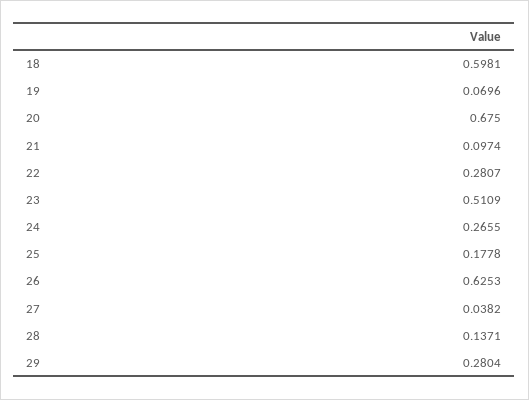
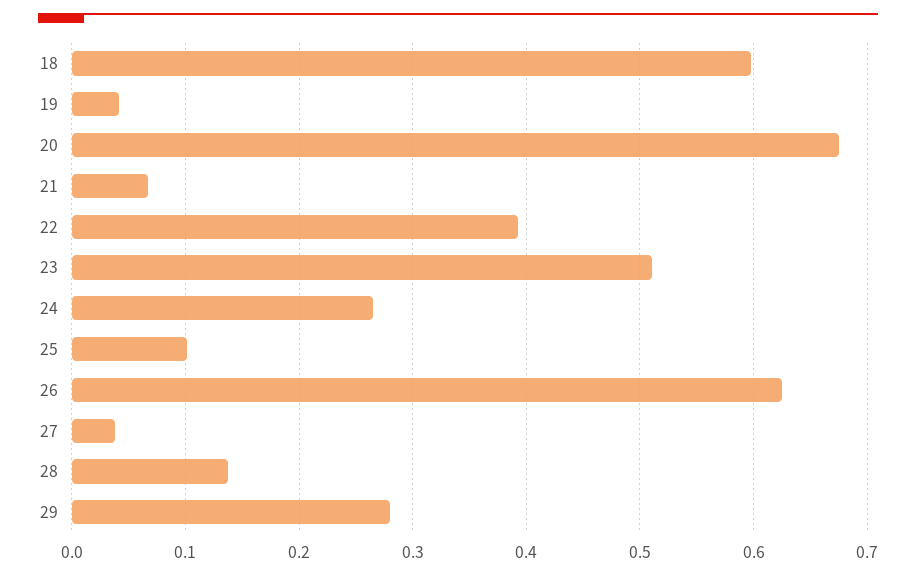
19: 0.0696 -> 0.04
21: 0.0974 -> 0.07
22: 0.2807 -> 0.39
25: 0.1778 -> 0.1

